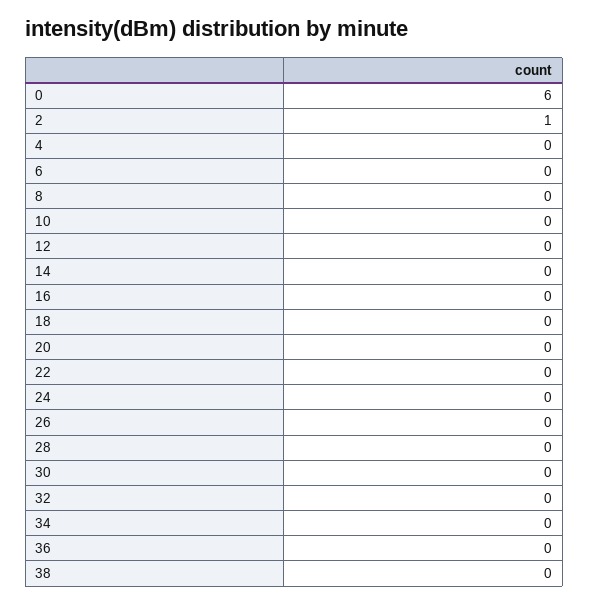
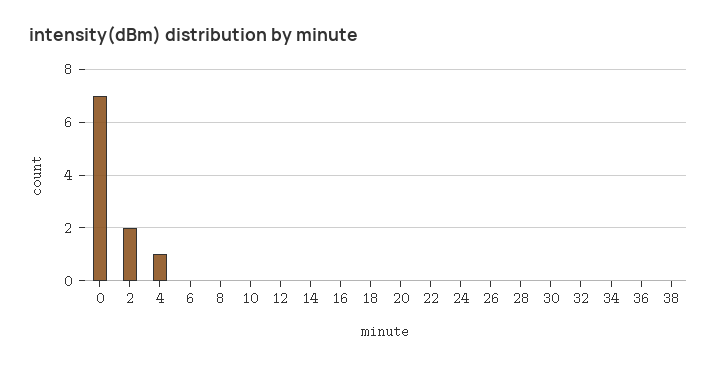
0: 6 -> 7
2: 1 -> 2
4: 0 -> 1

